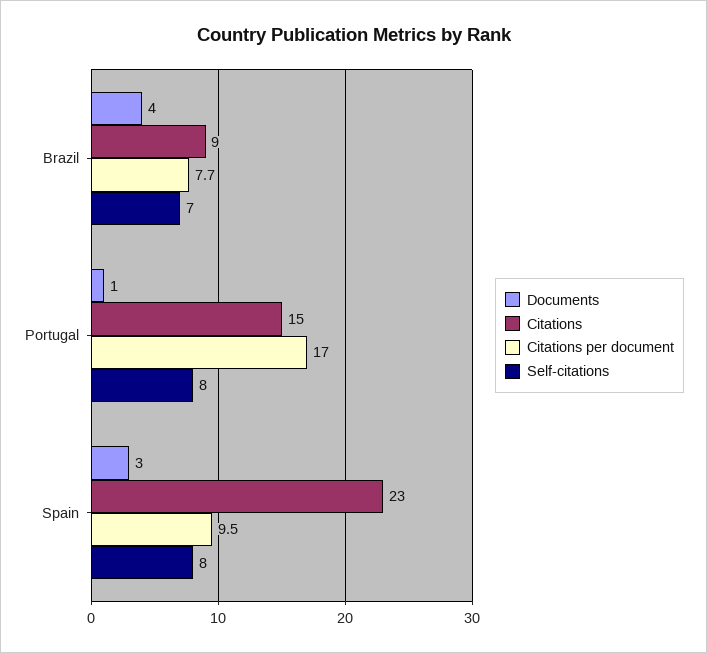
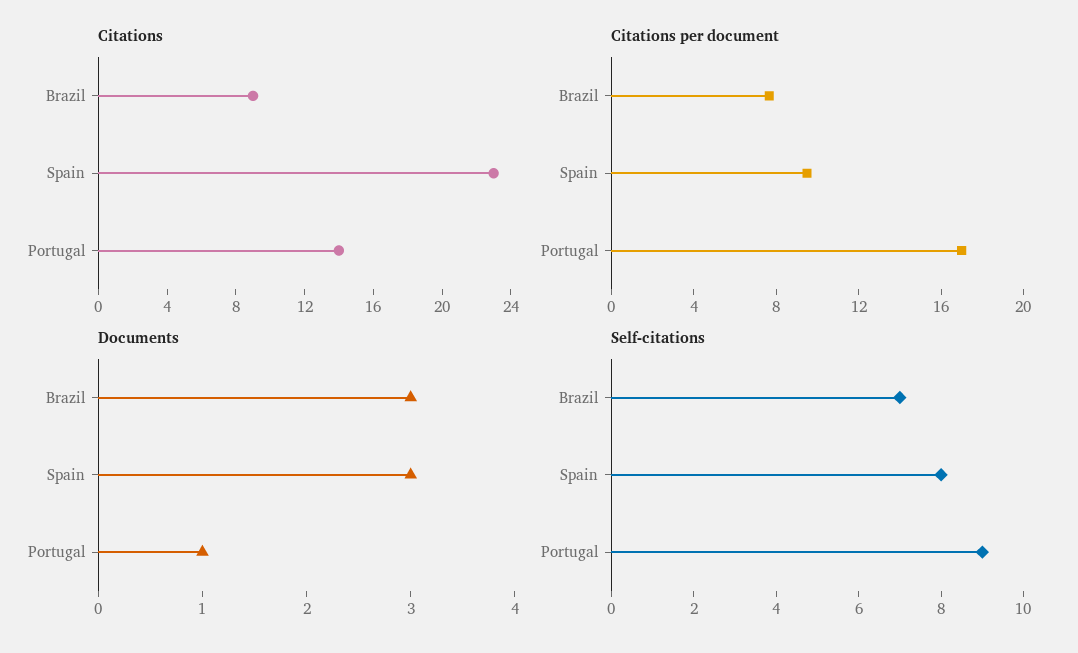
Documents, Brazil: 4 -> 3
Citations, Portugal: 15 -> 14
Self-citations, Portugal: 8 -> 9

